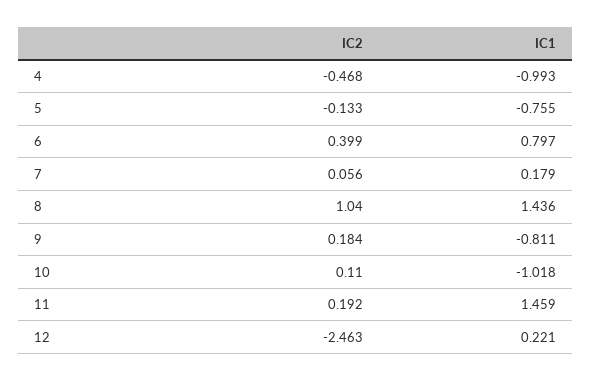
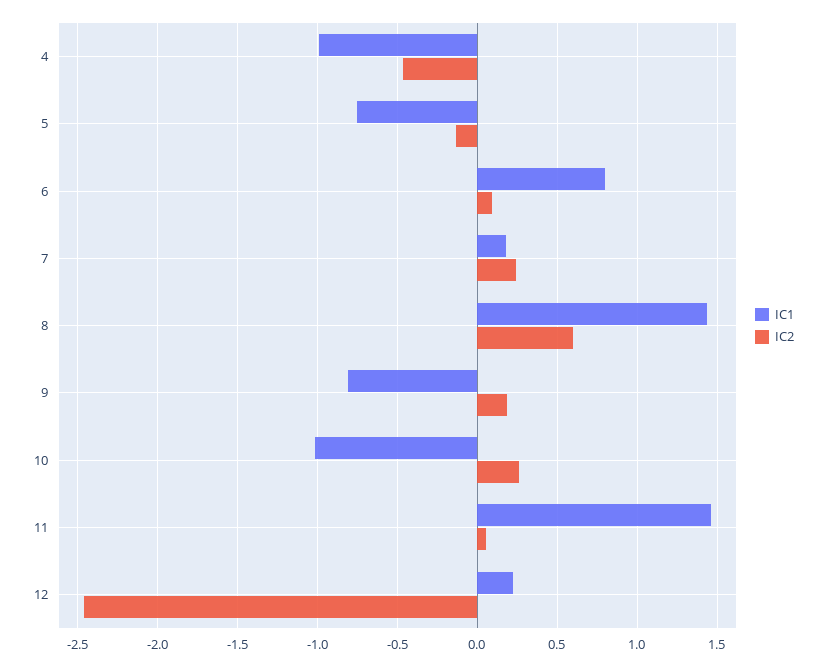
IC2, 6: 0.399 -> 0.1
IC2, 7: 0.056 -> 0.25
IC2, 8: 1.04 -> 0.6
IC2, 10: 0.11 -> 0.25
IC2, 11: 0.192 -> 0.05

